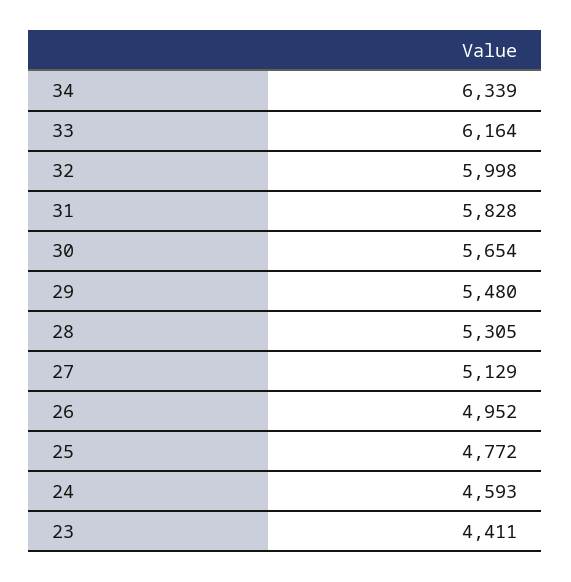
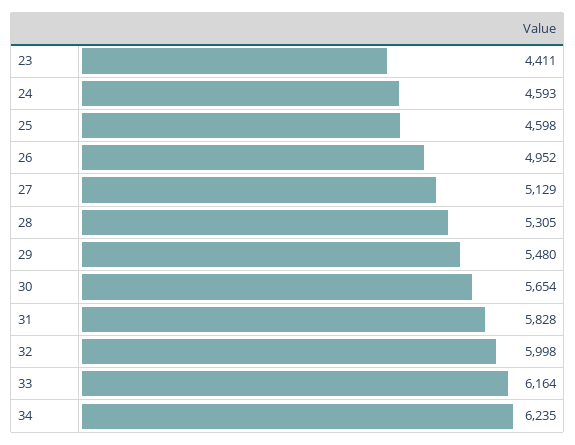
34: 6339 -> 6235
25: 4772 -> 4598

